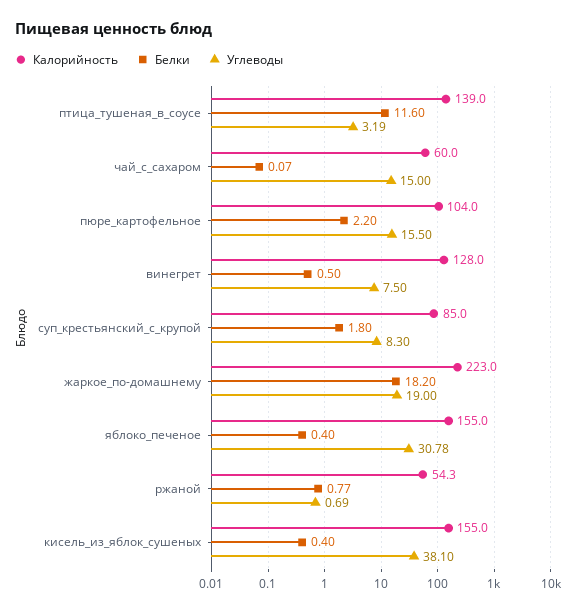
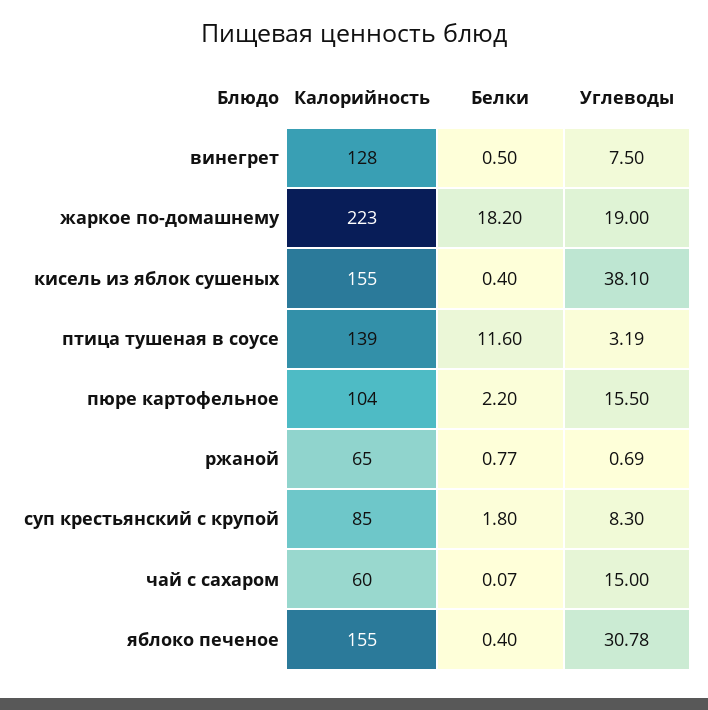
Калорийность, ржаной: 54.3 -> 65

